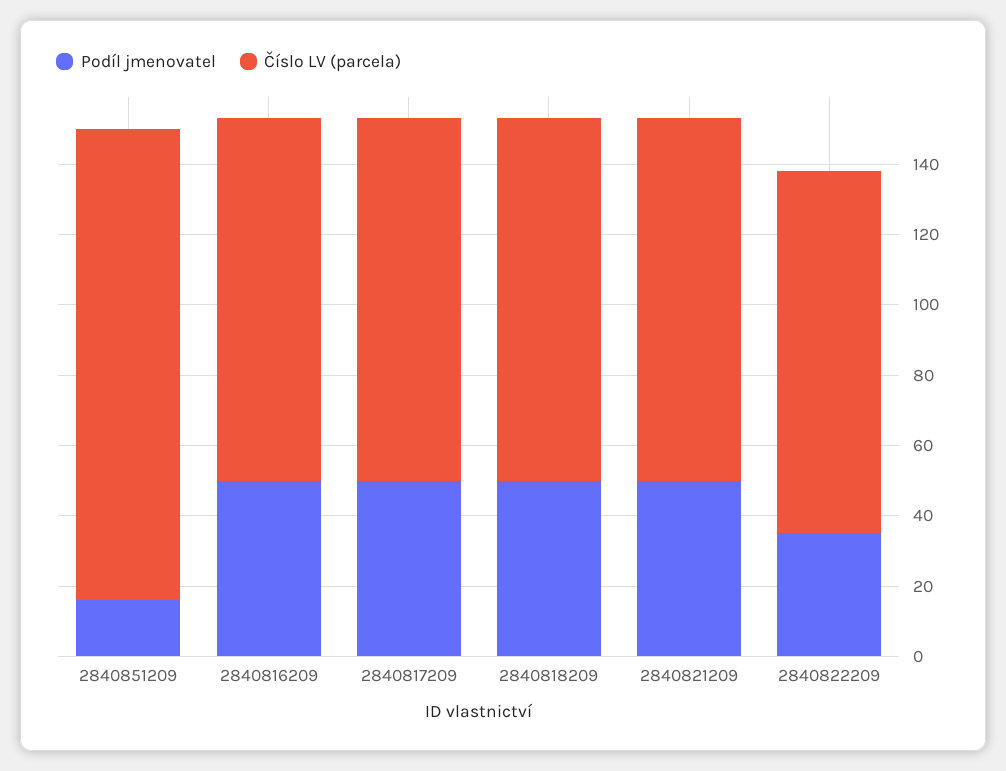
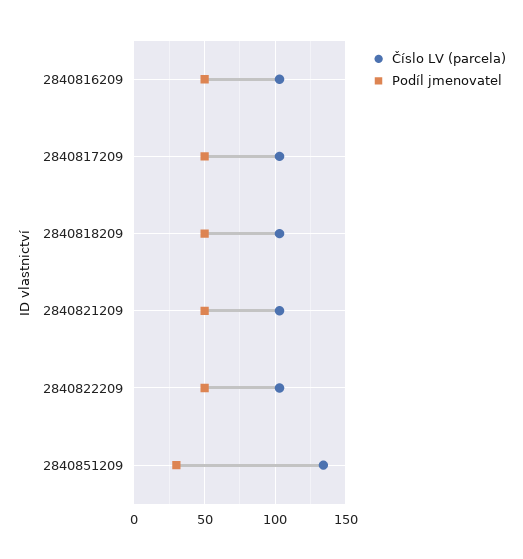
Podíl jmenovatel, 2840851209: 15 -> 30
Podíl jmenovatel, 2840822209: 35 -> 50

